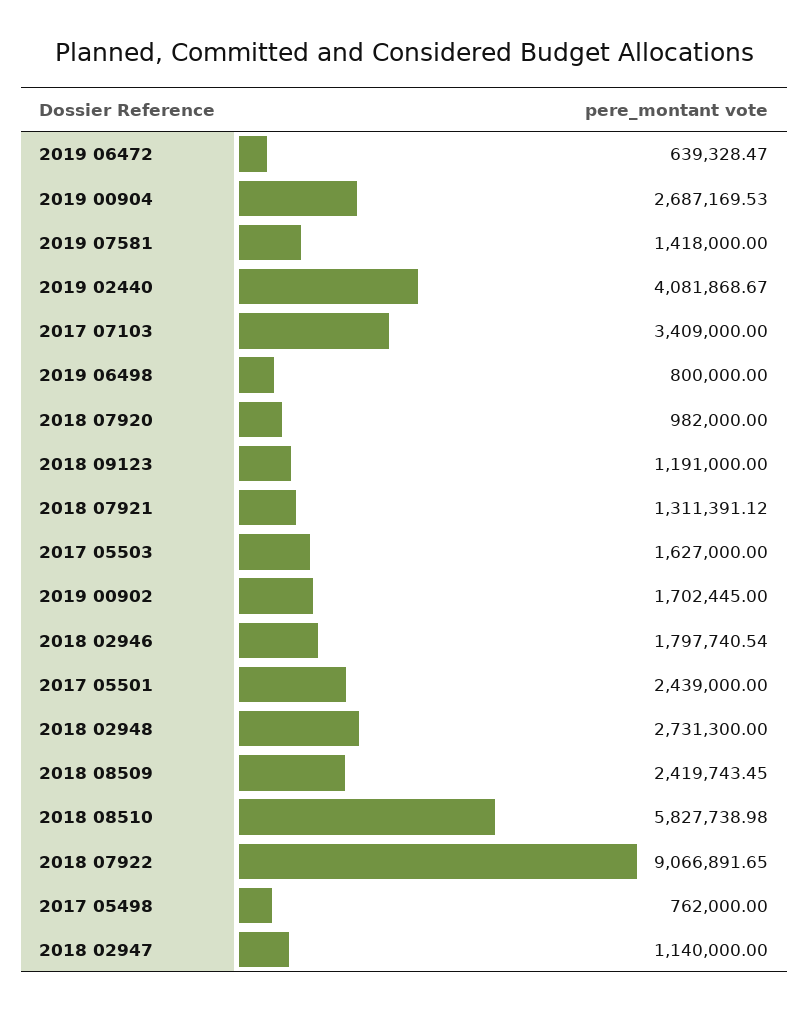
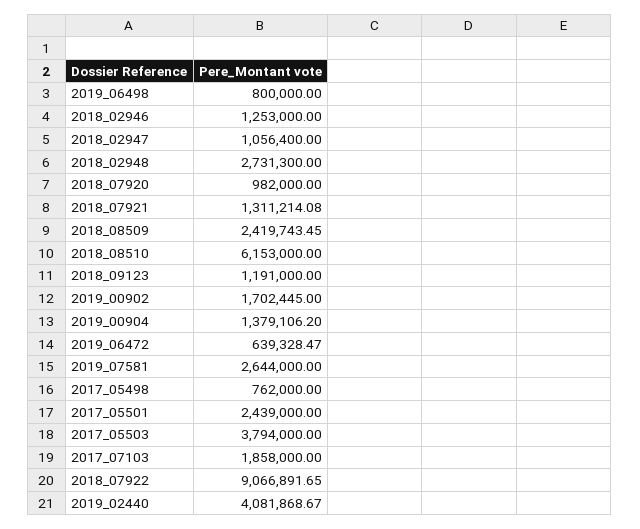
2019 00904: 2687169.53 -> 1379106.2
2019 07581: 1418000 -> 2644000
2017 07103: 3409000 -> 1858000
2018 07921: 1311391.12 -> 1311214.08
2017 05503: 1627000 -> 3794000
2018 02946: 1797740.54 -> 1253000
2018 08510: 5827738.98 -> 6153000
2018 02947: 1140000 -> 1056400

